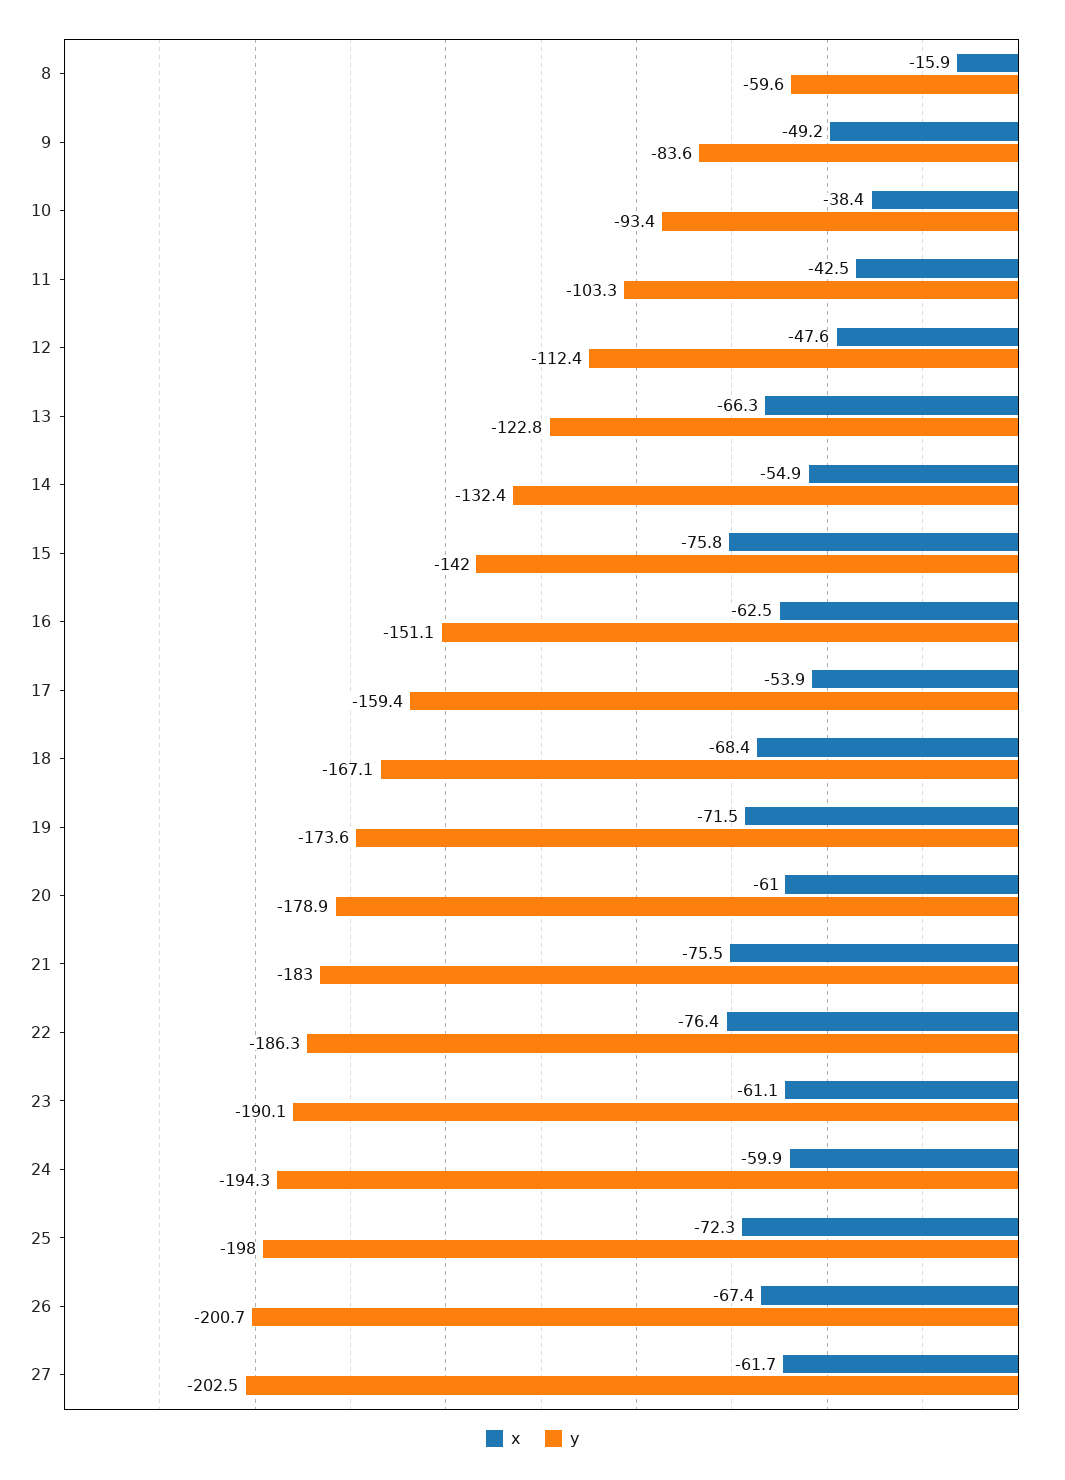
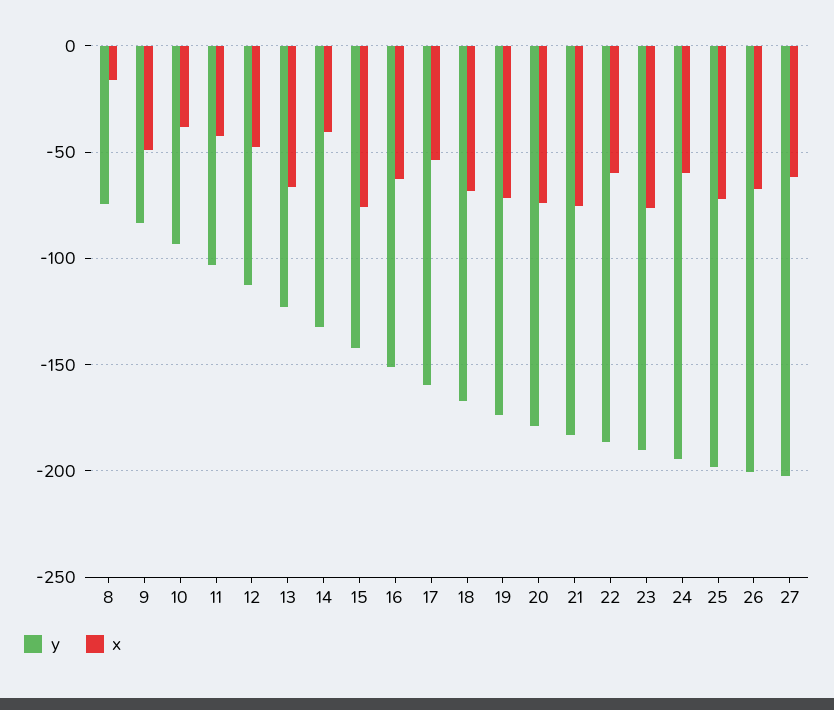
y, 8: -59.6 -> -75
x, 14: -54.9 -> -40
x, 20: -61 -> -75
x, 22: -76.4 -> -60
x, 23: -61.1 -> -75

